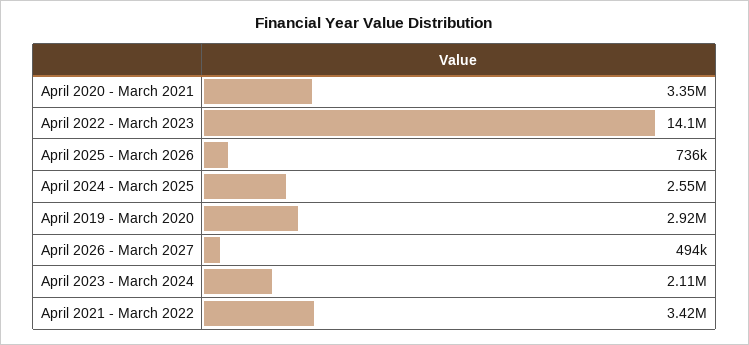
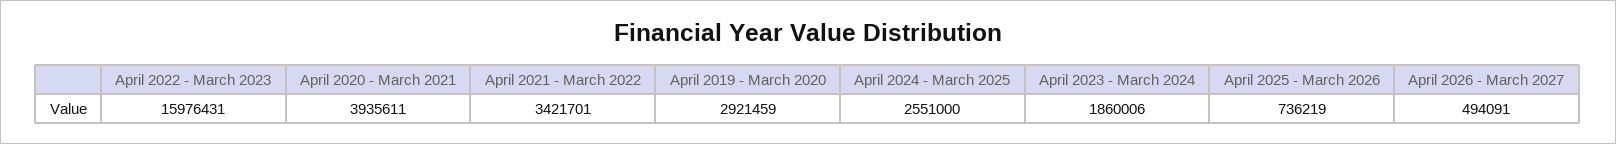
April 2020 - March 2021: 3350000 -> 3935611
April 2022 - March 2023: 14100000 -> 15976431
April 2023 - March 2024: 2110000 -> 1860006

